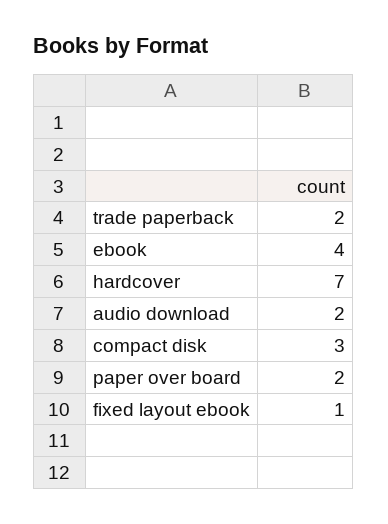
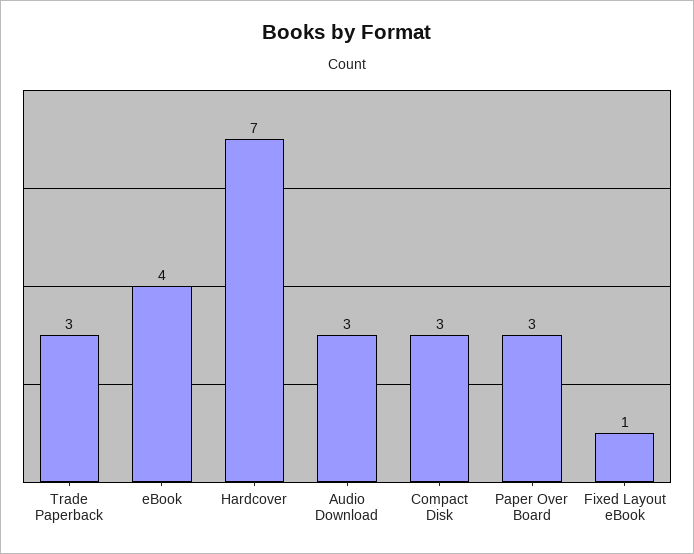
trade paperback: 2 -> 3
audio download: 2 -> 3
paper over board: 2 -> 3

